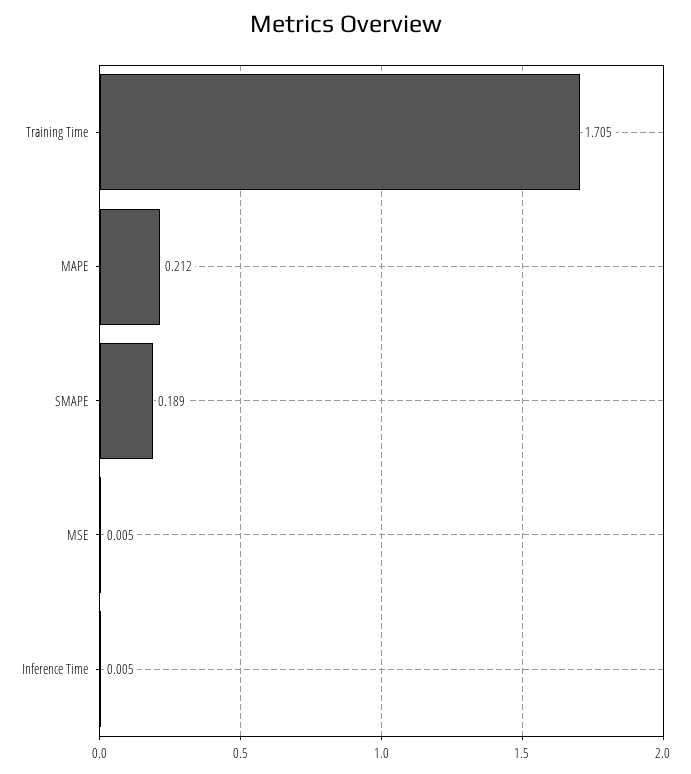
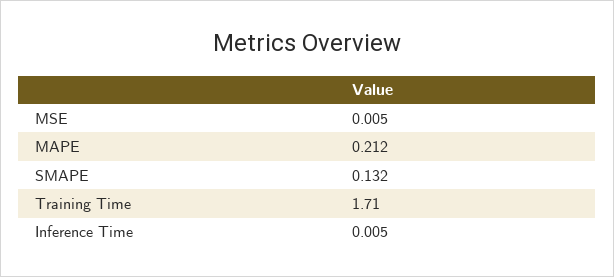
Training Time: 1.705 -> 1.71
SMAPE: 0.189 -> 0.132

